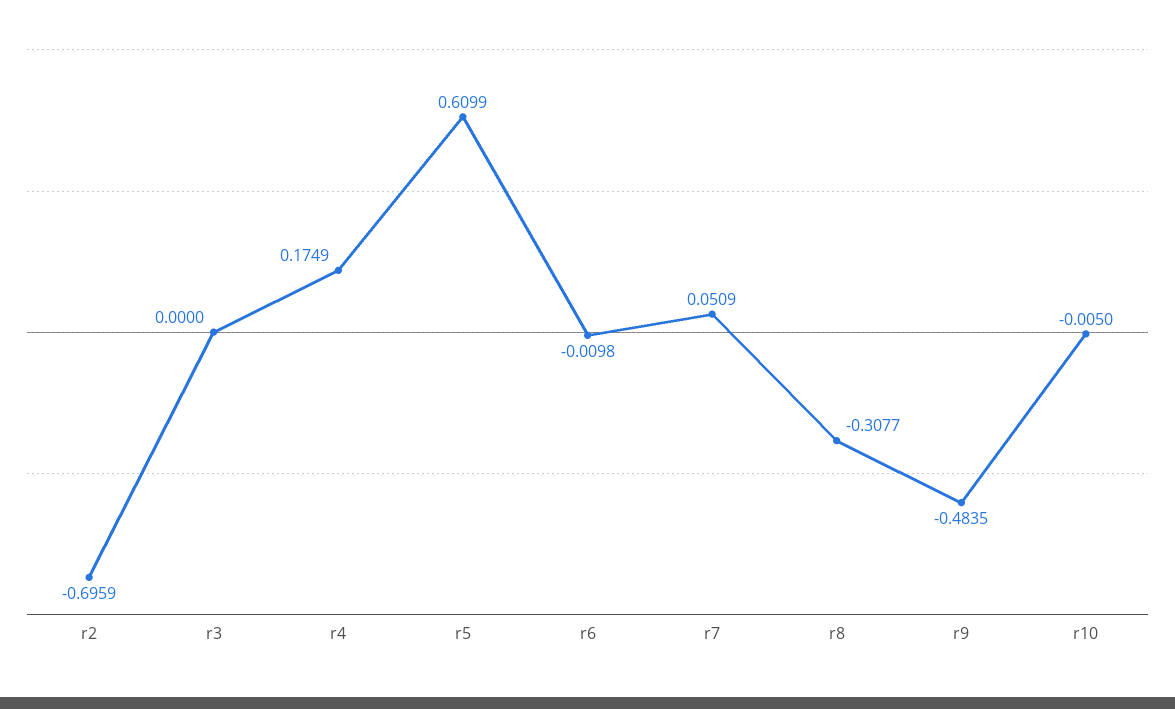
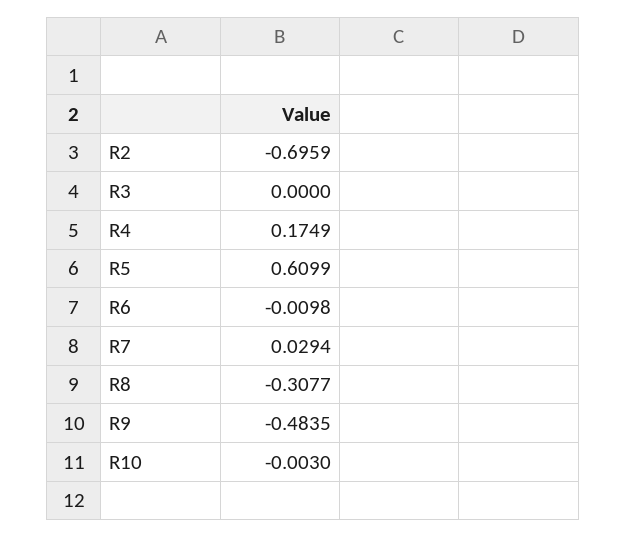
r7: 0.0509 -> 0.0294
r10: -0.005 -> -0.003

